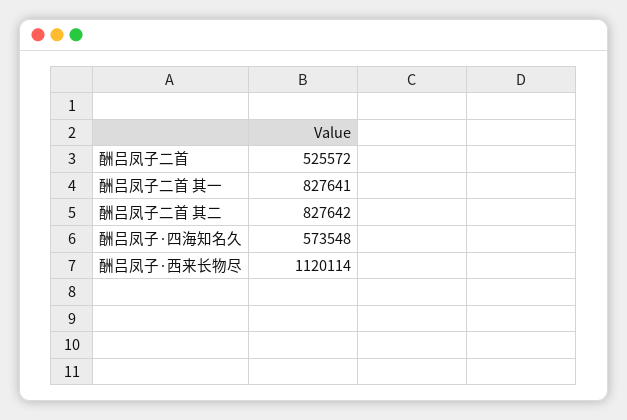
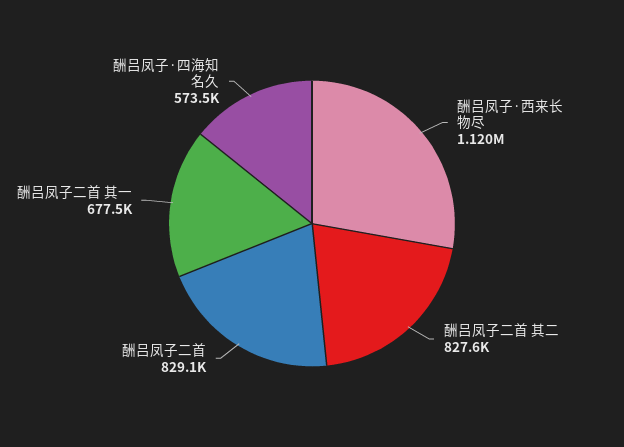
酬吕凤子二首: 525572 -> 829100
酬吕凤子二首 其一: 827641 -> 677500

